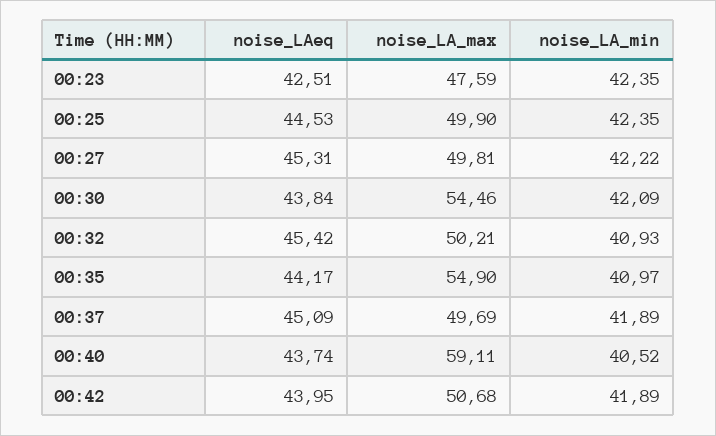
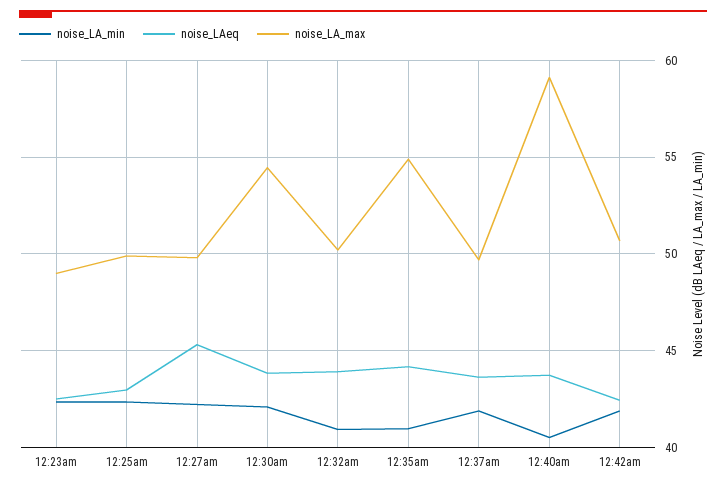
noise_LA_max, 00:23: 47.59 -> 49
noise_LAeq, 00:25: 44.53 -> 43
noise_LAeq, 00:32: 45.42 -> 44
noise_LAeq, 00:37: 45.09 -> 43.5
noise_LAeq, 00:42: 43.95 -> 42.5

